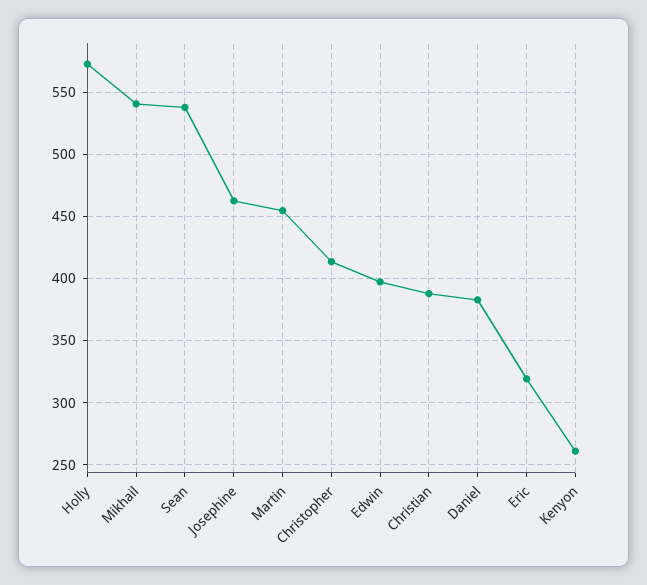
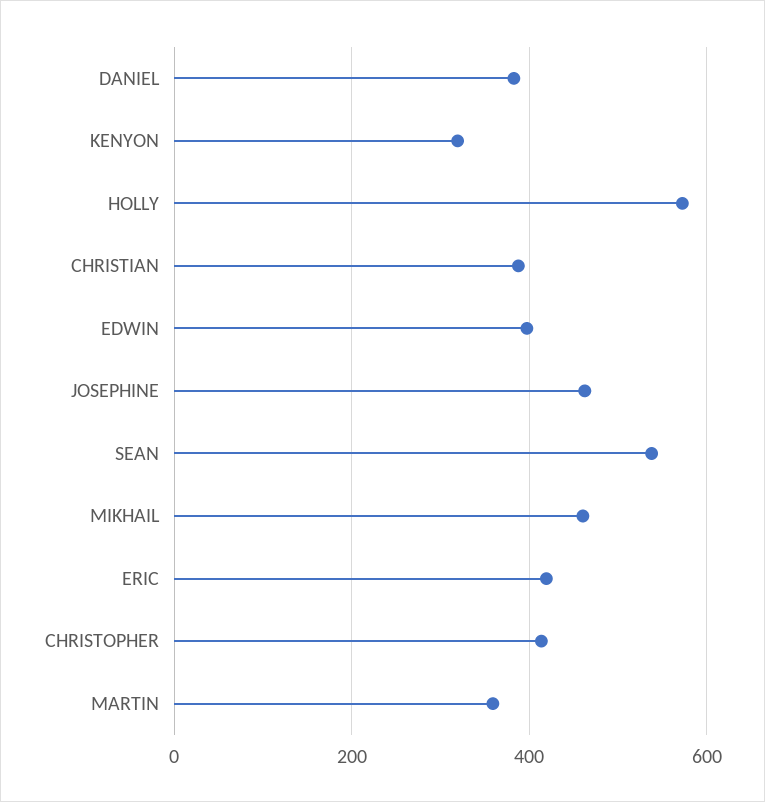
Mikhail: 540 -> 460
Martin: 455 -> 360
Eric: 320 -> 420
Kenyon: 260 -> 320

